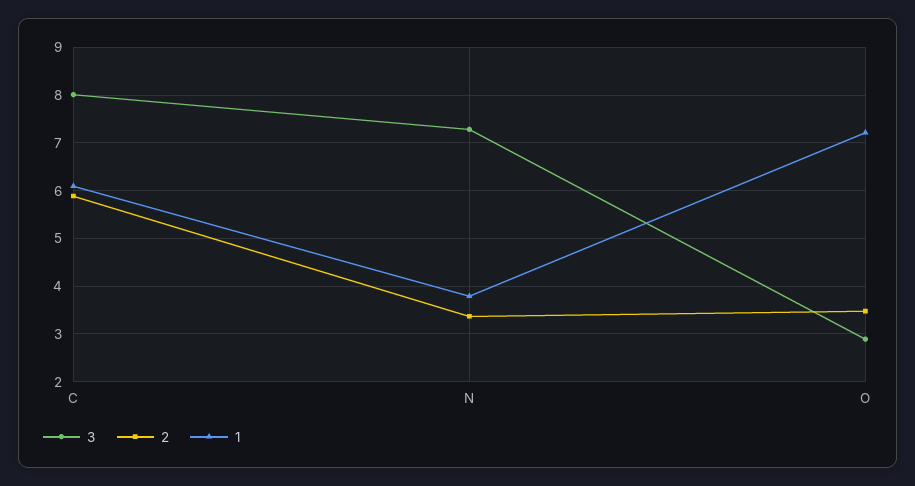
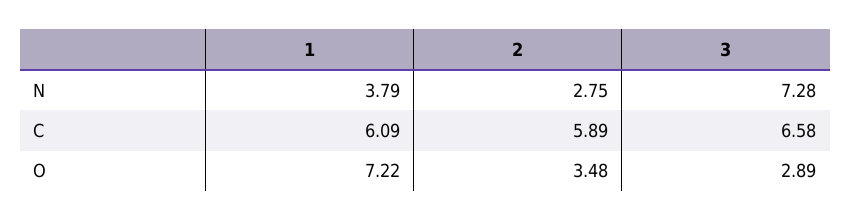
3, C: 8 -> 6.58
2, N: 3.4 -> 2.75

